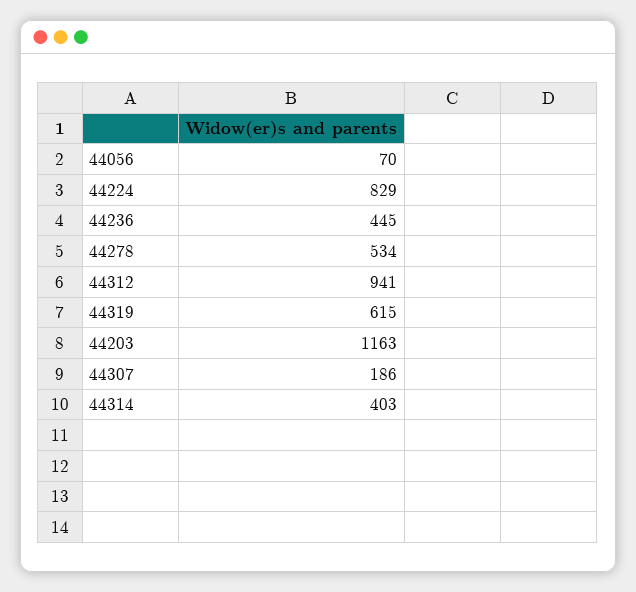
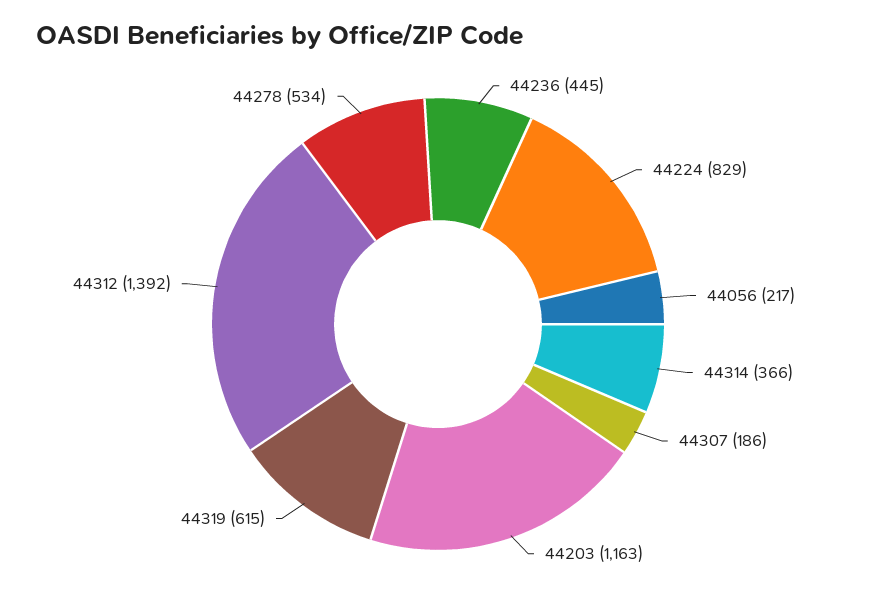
44056: 70 -> 217
44312: 941 -> 1392
44314: 403 -> 366

